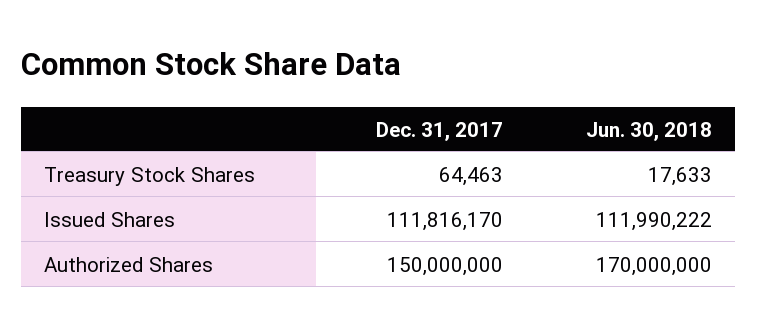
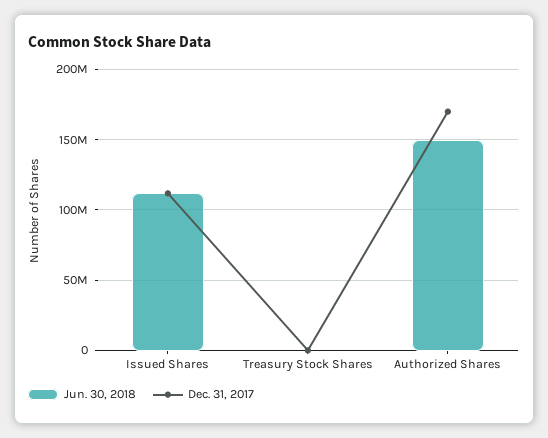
Dec. 31, 2017, Authorized Shares: 150000000 -> 170000000
Jun. 30, 2018, Authorized Shares: 170000000 -> 150000000

